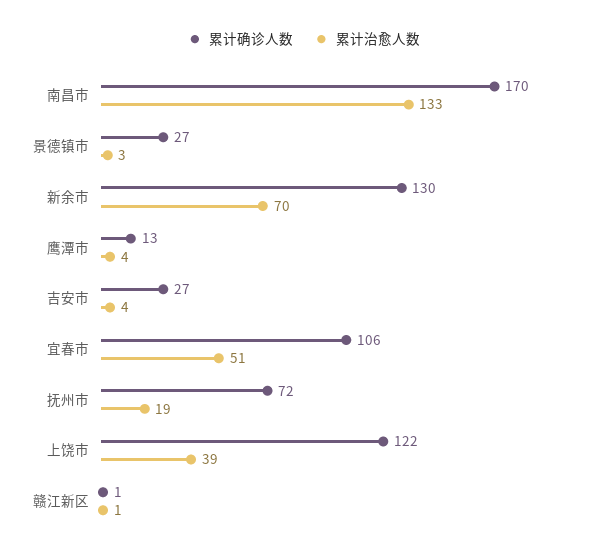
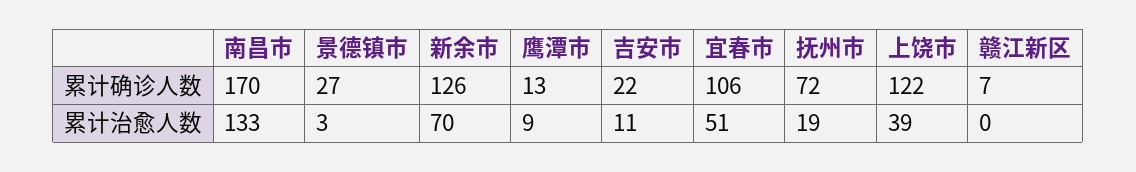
累计确诊人数, 新余市: 130 -> 126
累计治愈人数, 鹰潭市: 4 -> 9
累计确诊人数, 吉安市: 27 -> 22
累计治愈人数, 吉安市: 4 -> 11
累计确诊人数, 赣江新区: 1 -> 7
累计治愈人数, 赣江新区: 1 -> 0

